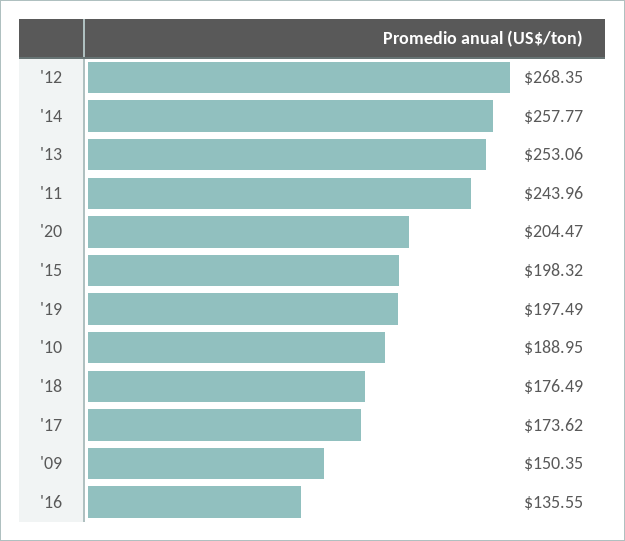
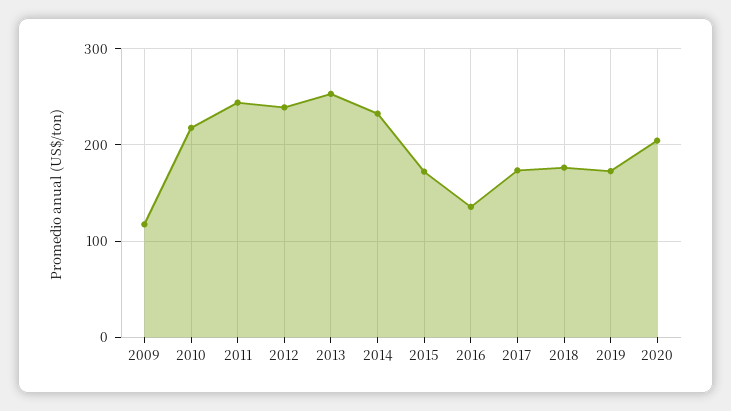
'12: 268.35 -> 240
'14: 257.77 -> 230
'15: 198.32 -> 170
'19: 197.49 -> 170
'10: 188.95 -> 220
'09: 150.35 -> 120

